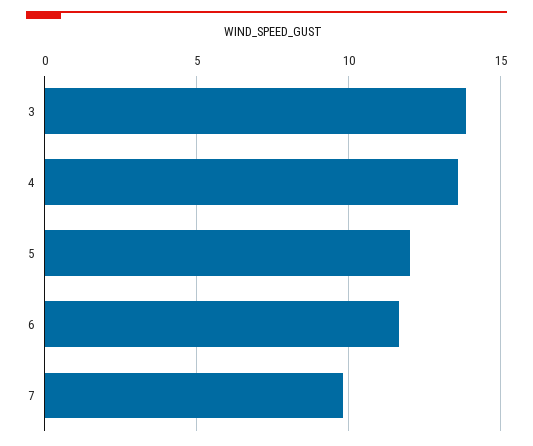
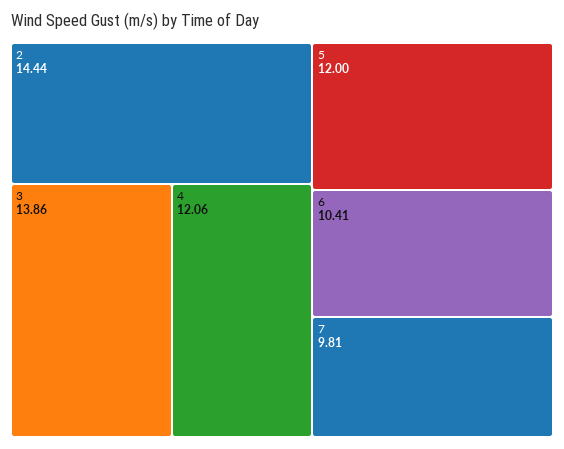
4: 13.5 -> 12.06
6: 11.5 -> 10.41
2: none -> 14.44

